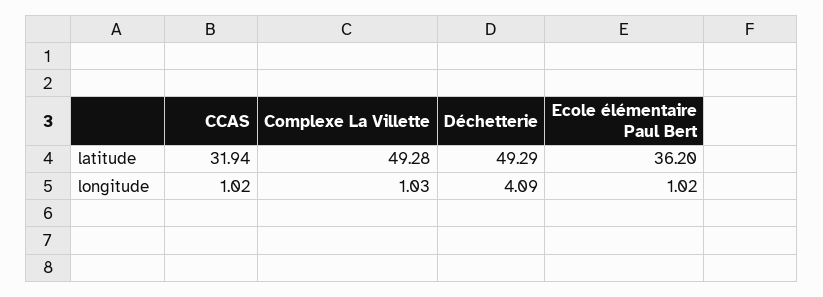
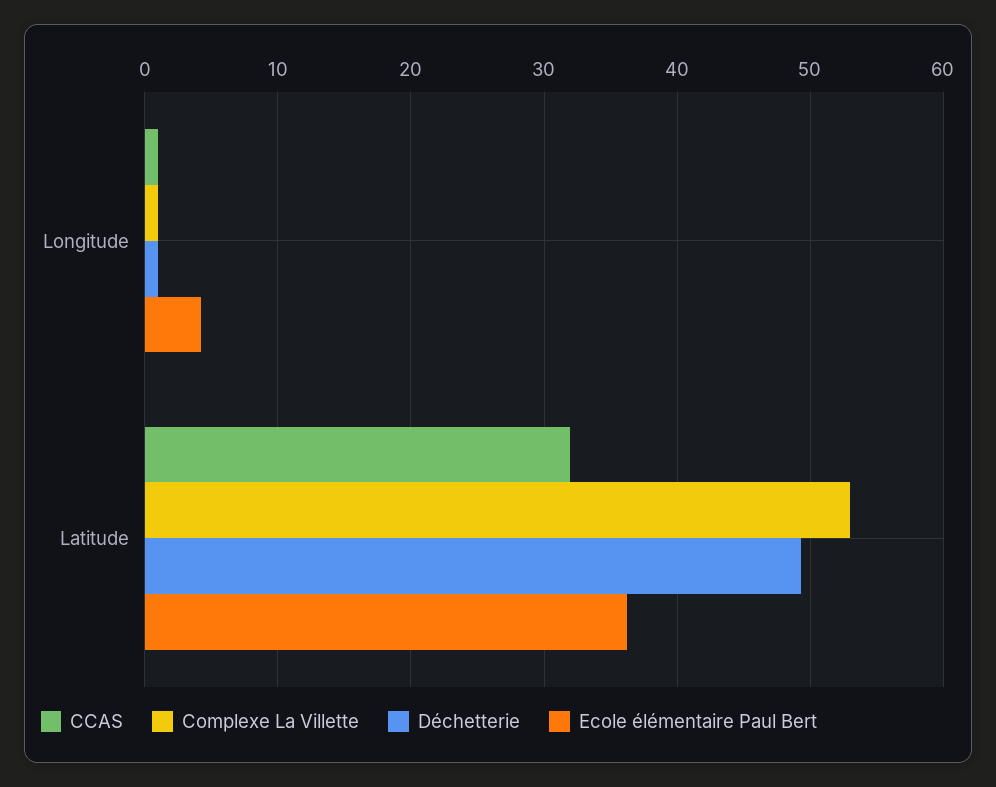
Complexe La Villette, latitude: 49.28 -> 53
Déchetterie, longitude: 4.09 -> 1
Ecole élémentaire Paul Bert, longitude: 1.02 -> 4

